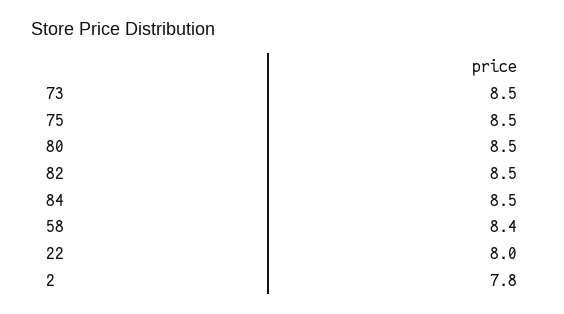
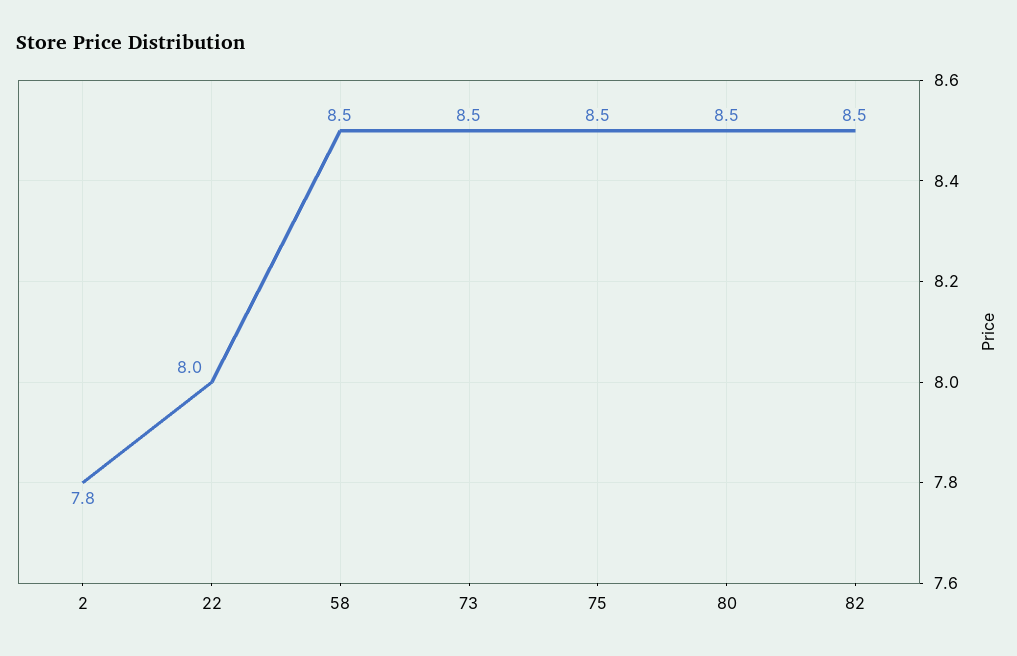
84: 8.5 -> none
58: 8.4 -> 8.5

